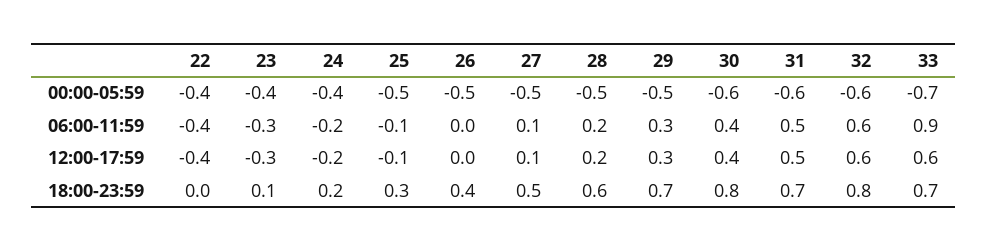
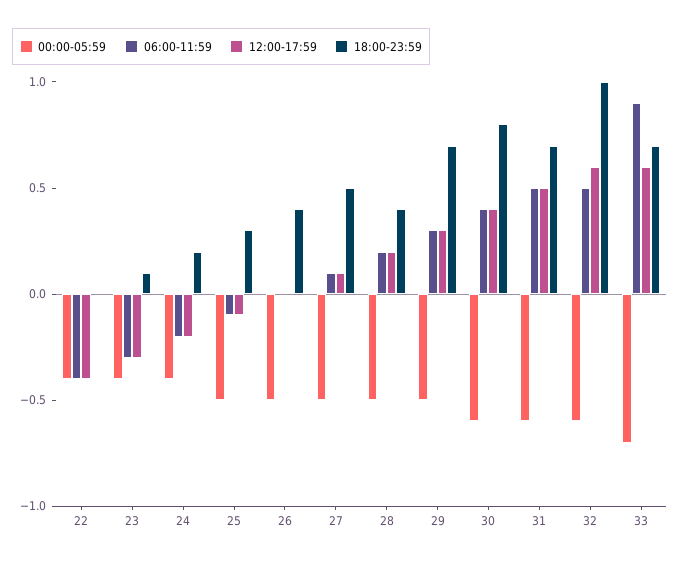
06:00-11:59, 32: 0.6 -> 0.5
18:00-23:59, 28: 0.6 -> 0.4
18:00-23:59, 32: 0.8 -> 1

